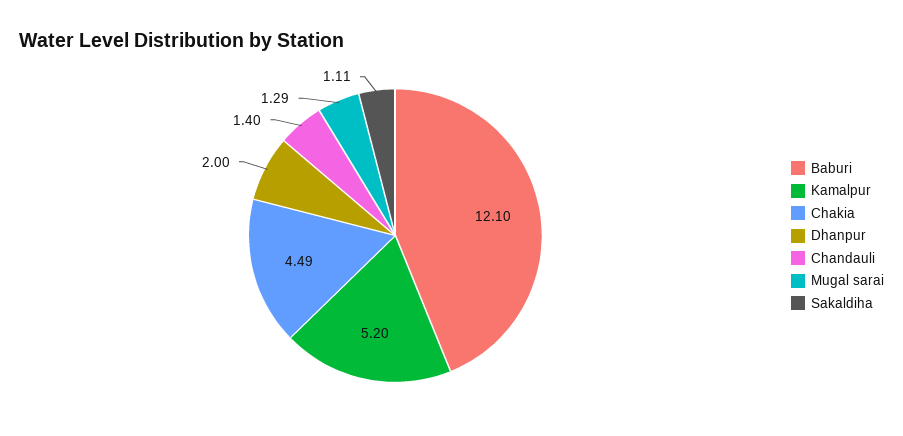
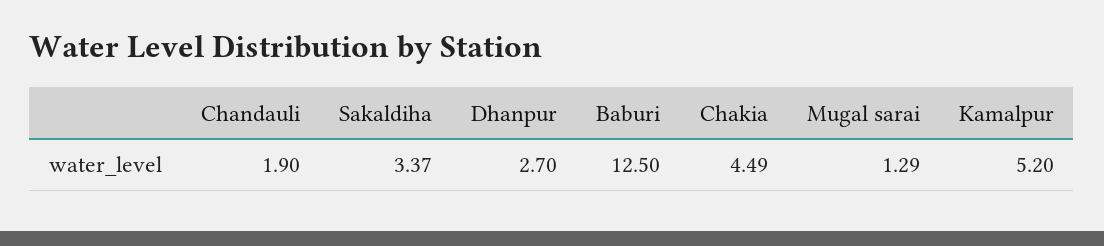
Baburi: 12.1 -> 12.5
Dhanpur: 2 -> 2.7
Chandauli: 1.4 -> 1.9
Sakaldiha: 1.11 -> 3.37

